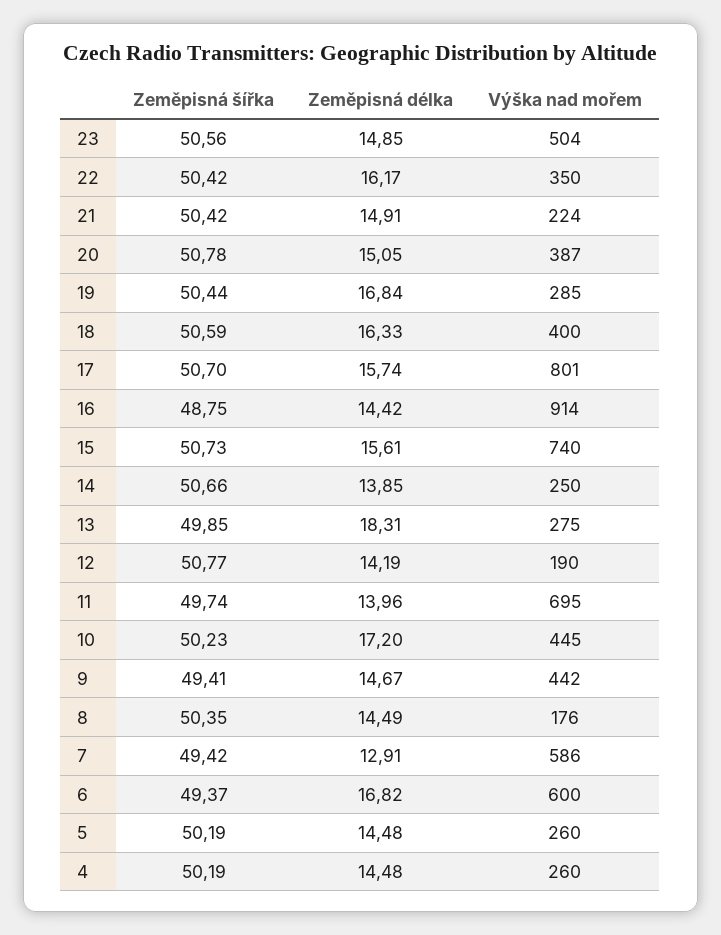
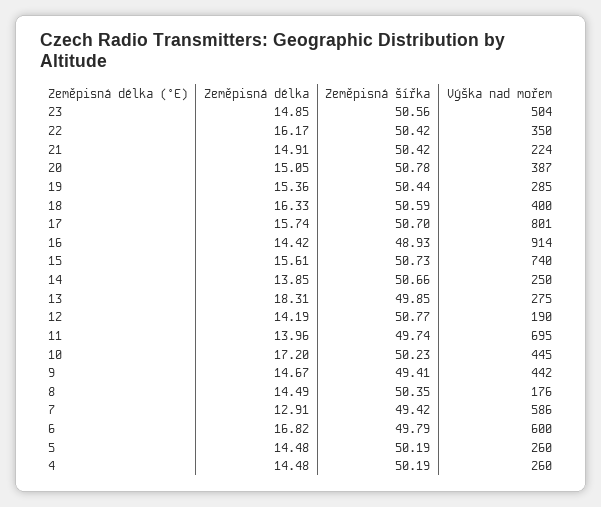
Zeměpisná délka, 19: 16.84 -> 15.36
Zeměpisná šířka, 16: 48.75 -> 48.93
Zeměpisná šířka, 6: 49.37 -> 49.79

